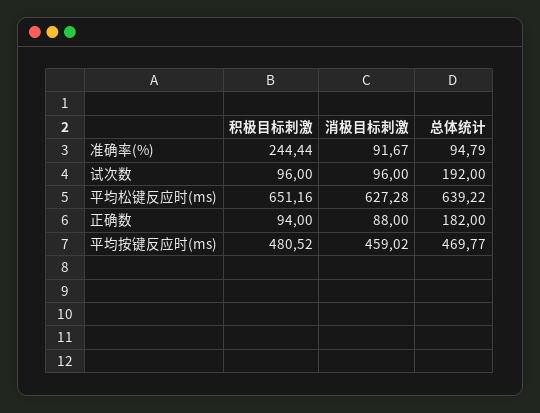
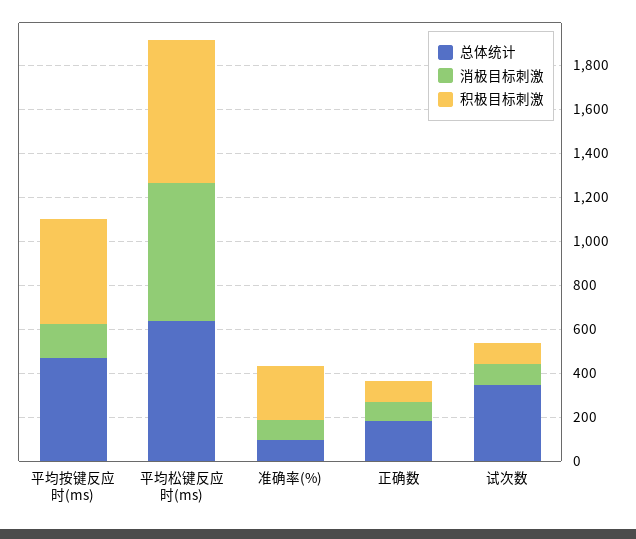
总体统计, 试次数: 192 -> 350
消极目标刺激, 平均按键反应时(ms): 459.02 -> 150

